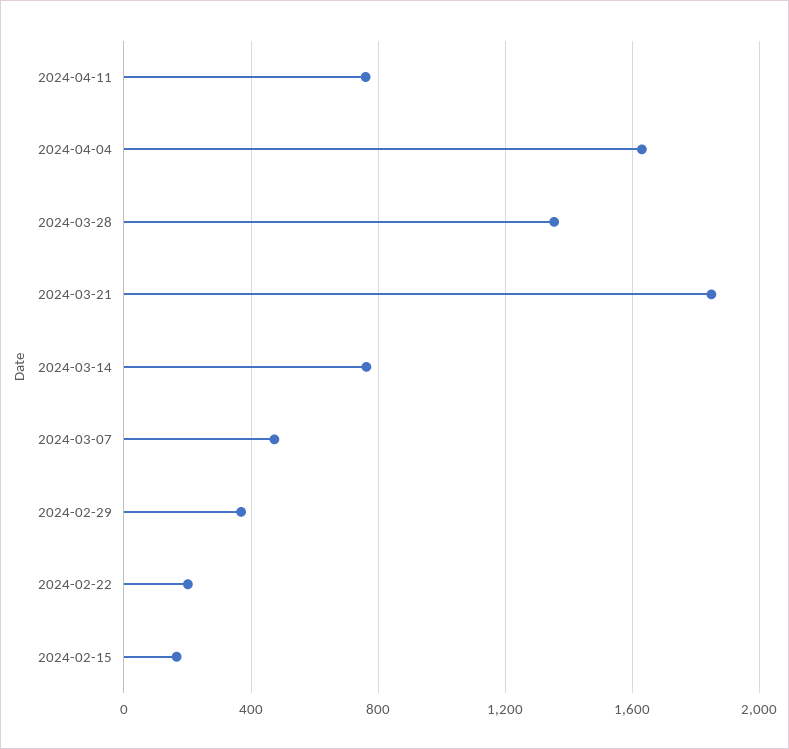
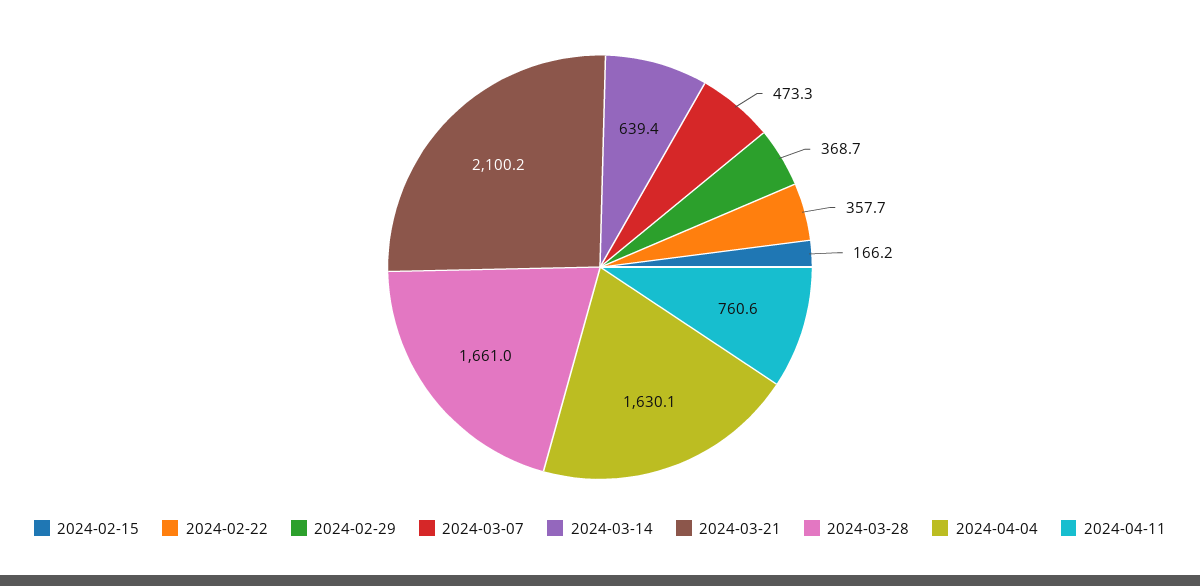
2024-03-28: 1350 -> 1661
2024-03-21: 1850 -> 2100.2
2024-03-14: 750 -> 639.4
2024-02-22: 200 -> 357.7

